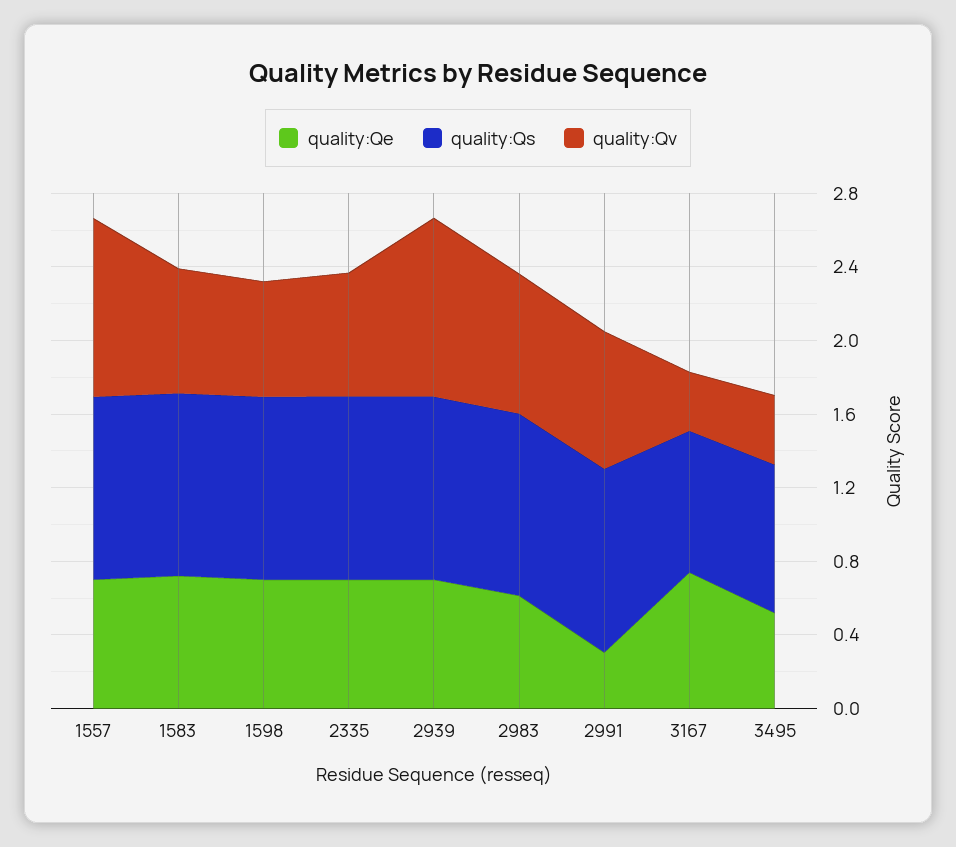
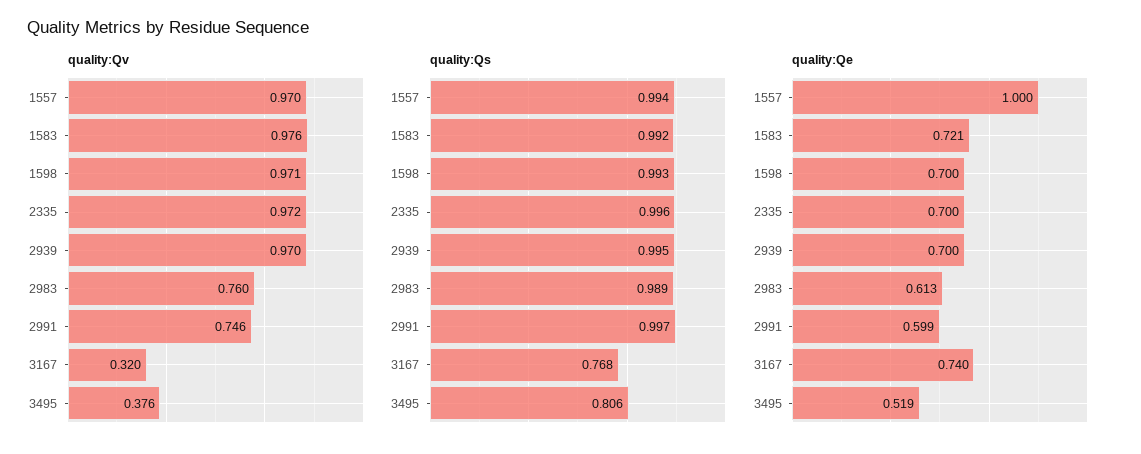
quality:Qe, 1557: 0.7 -> 1
quality:Qv, 1583: 0.7 -> 0.976
quality:Qv, 1598: 0.6 -> 0.971
quality:Qv, 2335: 0.7 -> 0.972
quality:Qe, 2991: 0.3 -> 0.599

